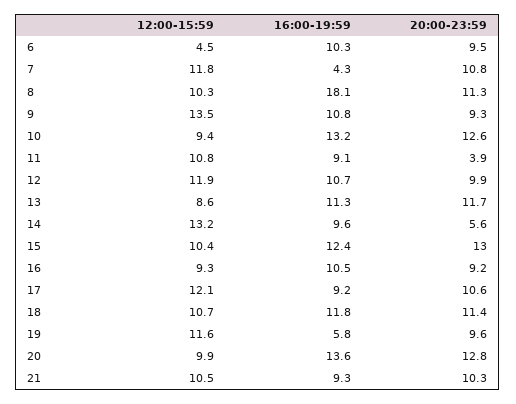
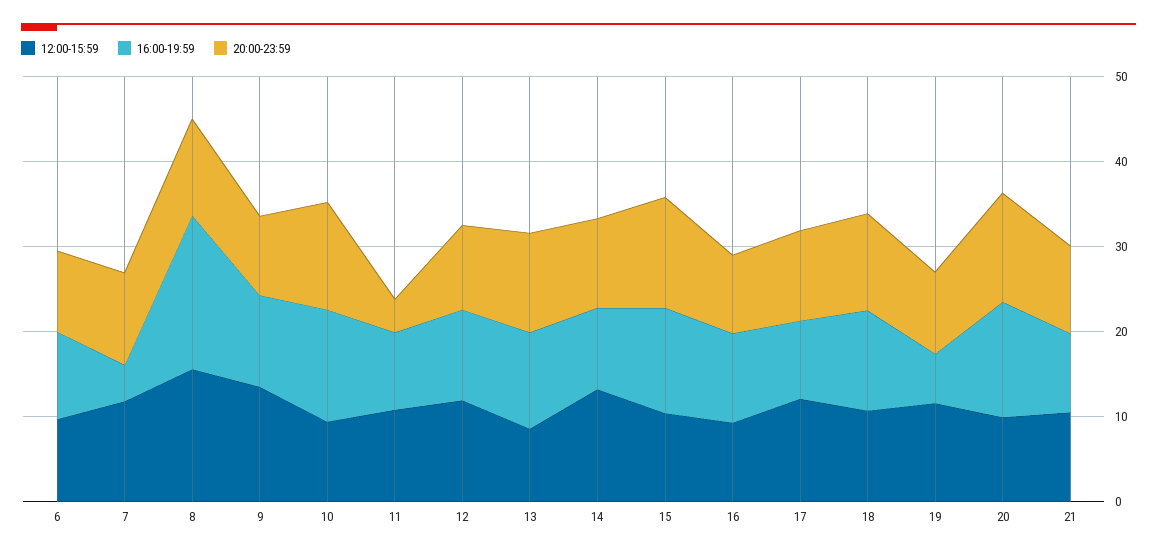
12:00-15:59, 6: 4.5 -> 10
12:00-15:59, 8: 10.3 -> 16
20:00-23:59, 14: 5.6 -> 10

